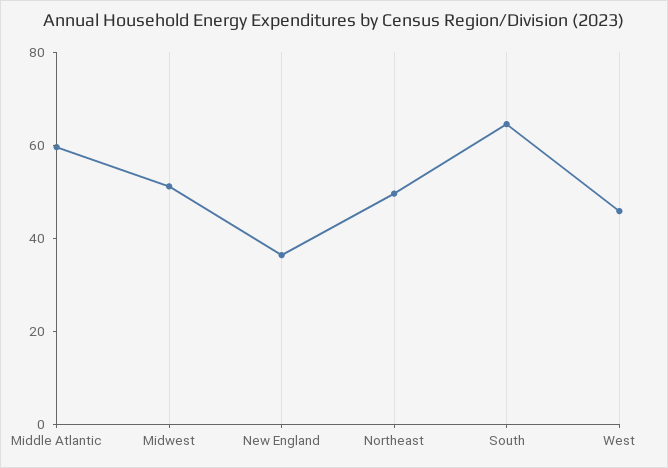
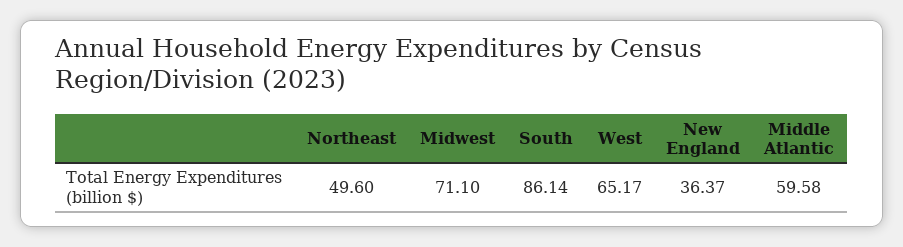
Midwest: 50 -> 71.1
South: 65 -> 86.14
West: 45 -> 65.17

